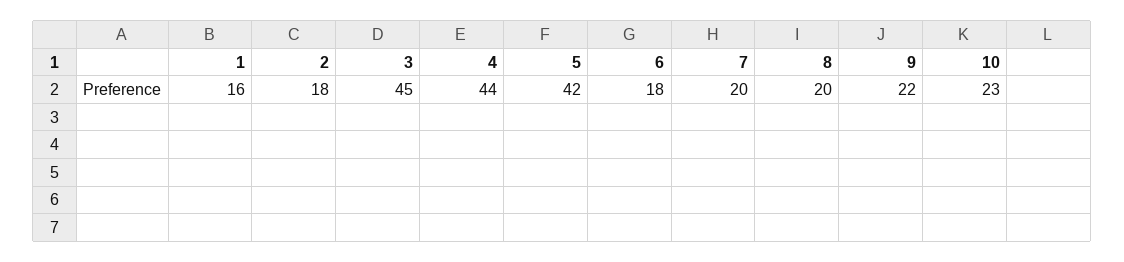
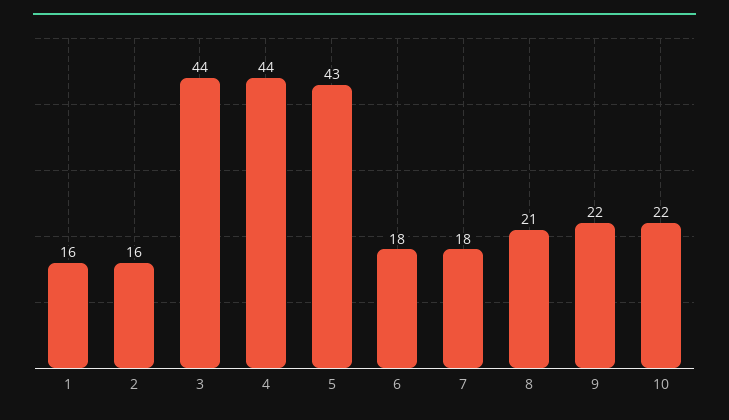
2: 18 -> 16
3: 45 -> 44
5: 42 -> 43
7: 20 -> 18
8: 20 -> 21
10: 23 -> 22

